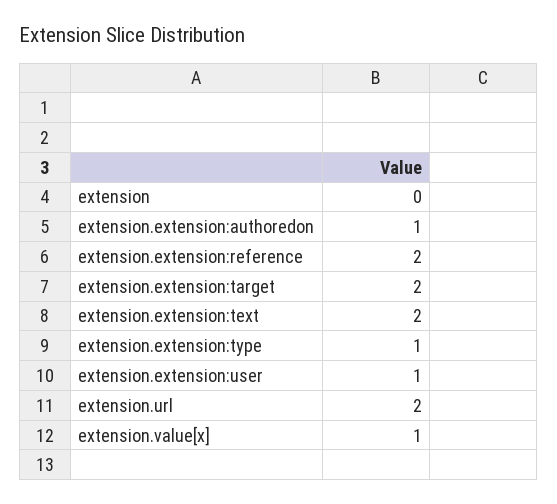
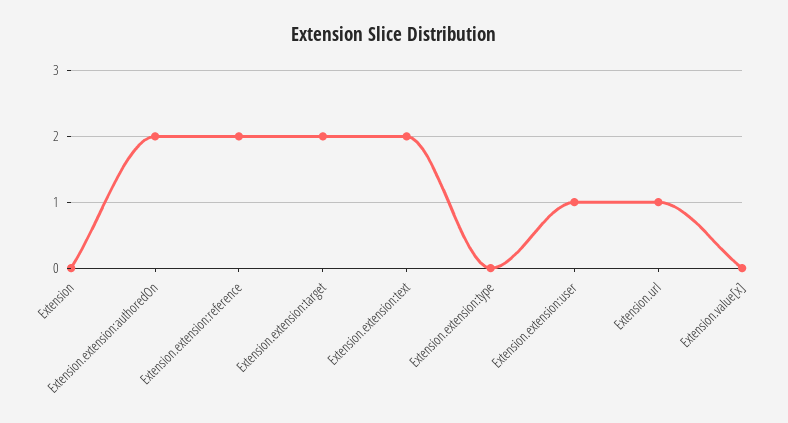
extension.extension:authoredon: 1 -> 2
extension.extension:type: 1 -> 0
extension.url: 2 -> 1
extension.value[x]: 1 -> 0

